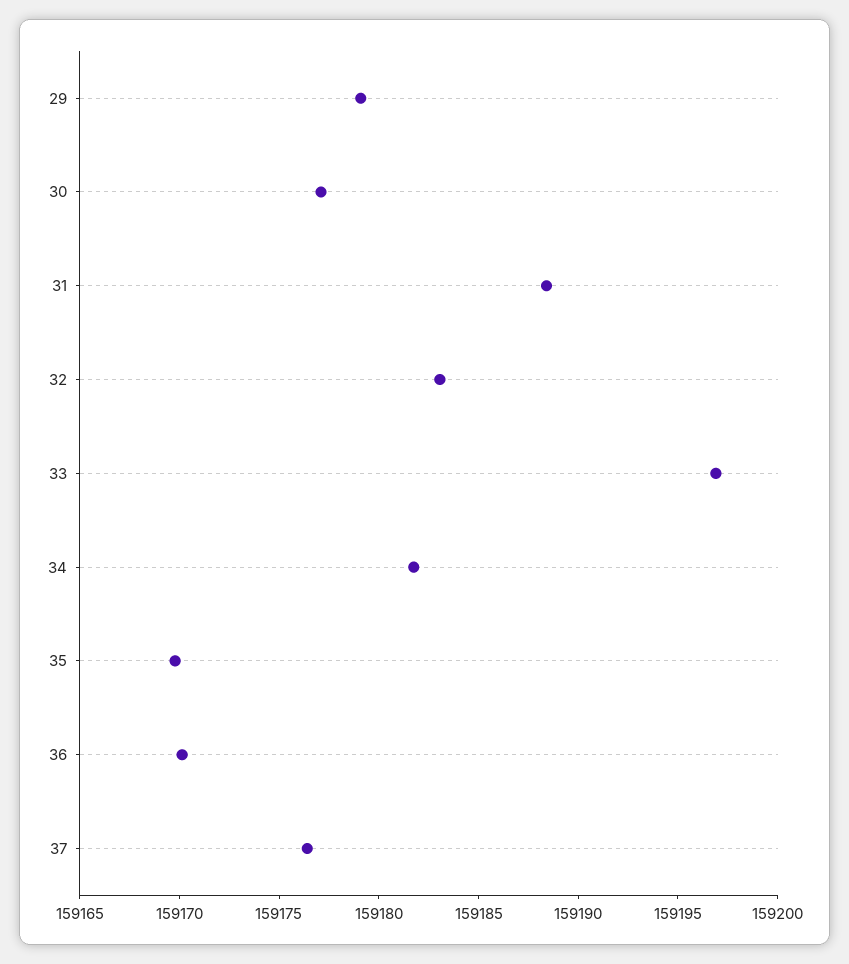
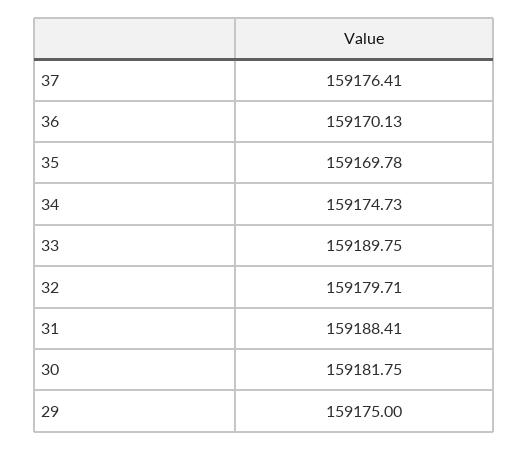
29: 159179 -> 159175
30: 159177 -> 159181.75
32: 159183 -> 159179.71
33: 159197 -> 159189.75
34: 159182 -> 159174.73

